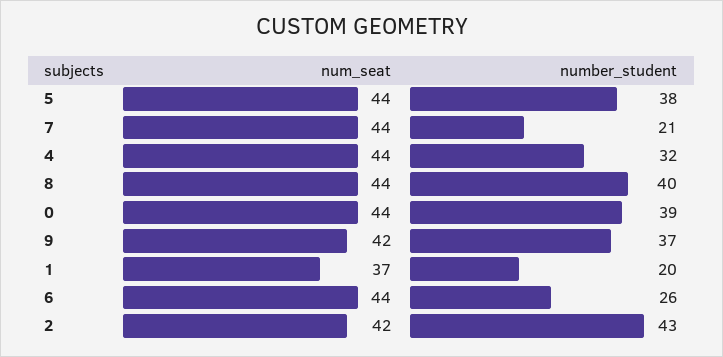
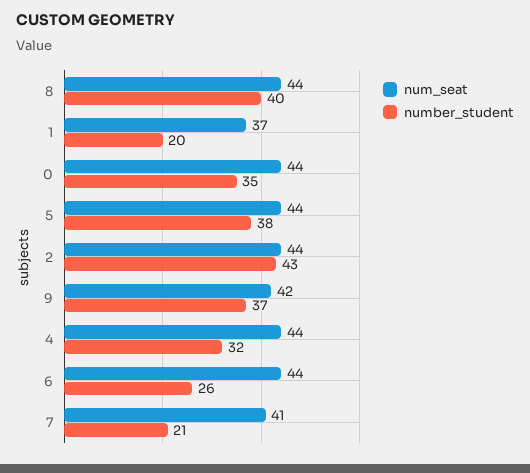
num_seat, 7: 44 -> 41
number_student, 0: 39 -> 35
num_seat, 2: 42 -> 44

